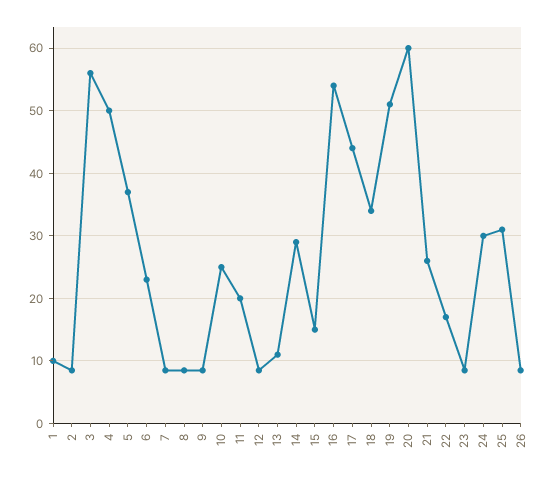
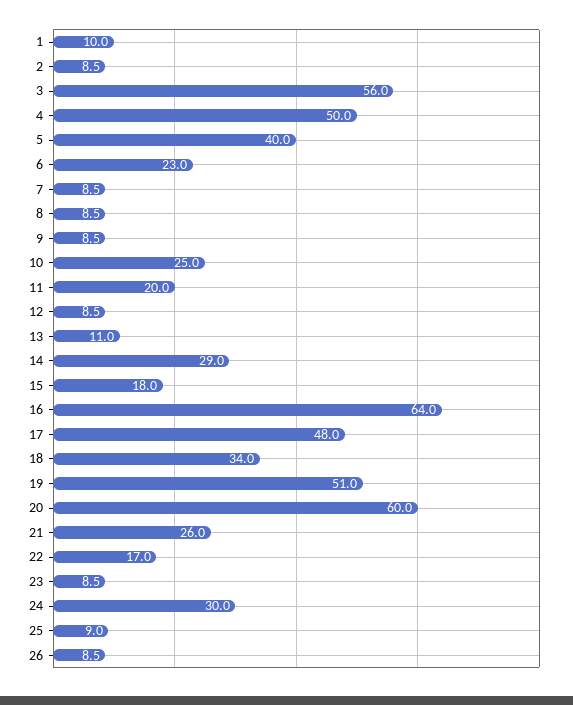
5: 37 -> 40
15: 15 -> 18
16: 54 -> 64
17: 44 -> 48
25: 31 -> 9

